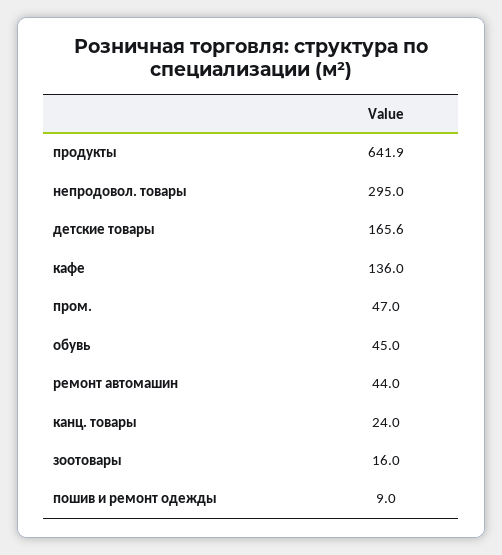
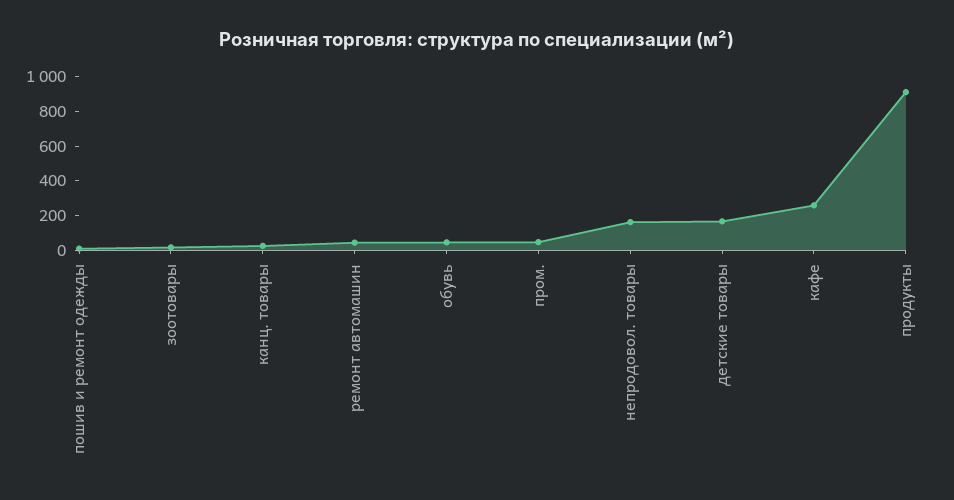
продукты: 641.9 -> 900
непродовол. товары: 295 -> 150
кафе: 136 -> 250

